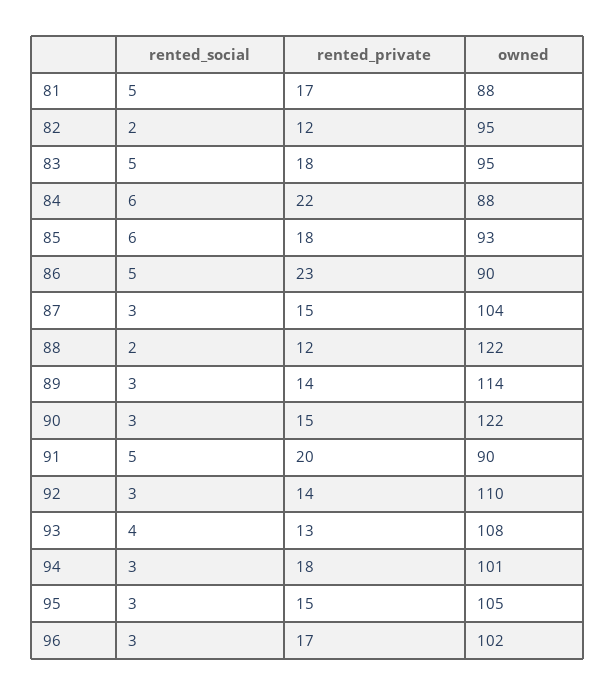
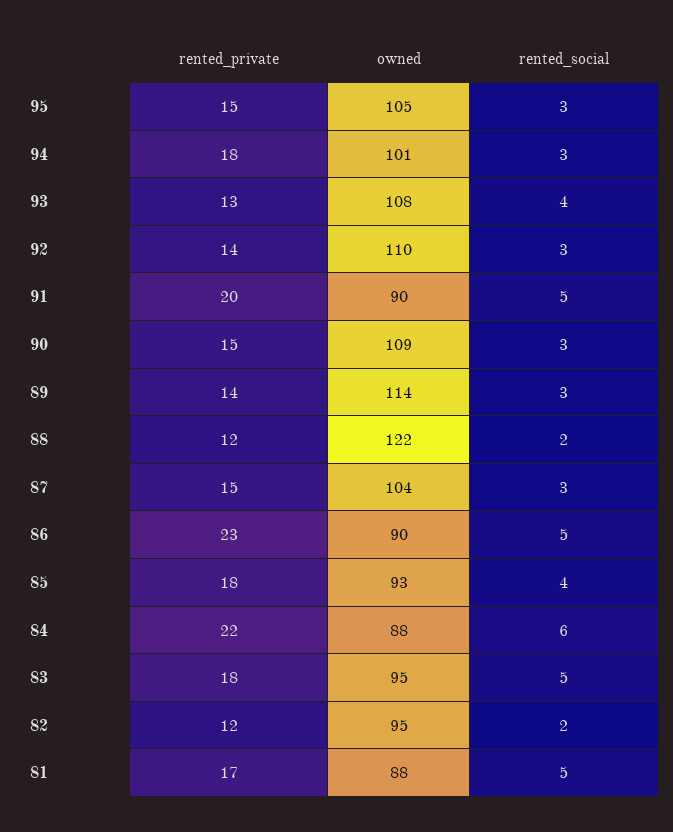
rented_social, 85: 6 -> 4
owned, 90: 122 -> 109
rented_social, 96: 3 -> none
rented_private, 96: 17 -> none
owned, 96: 102 -> none

